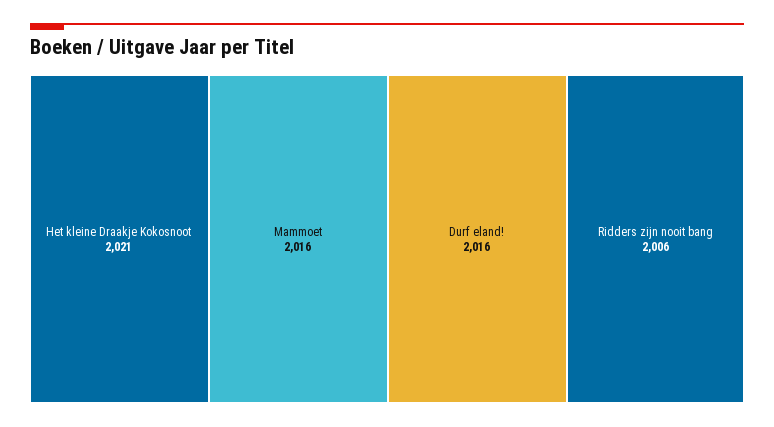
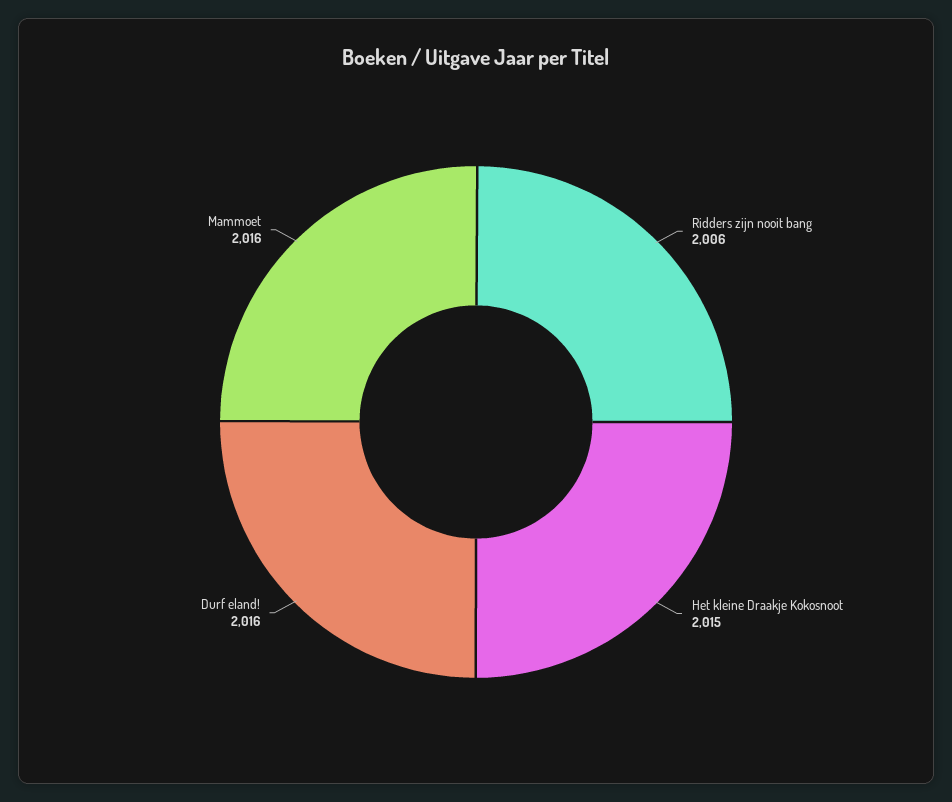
Het kleine Draakje Kokosnoot: 2021 -> 2015

